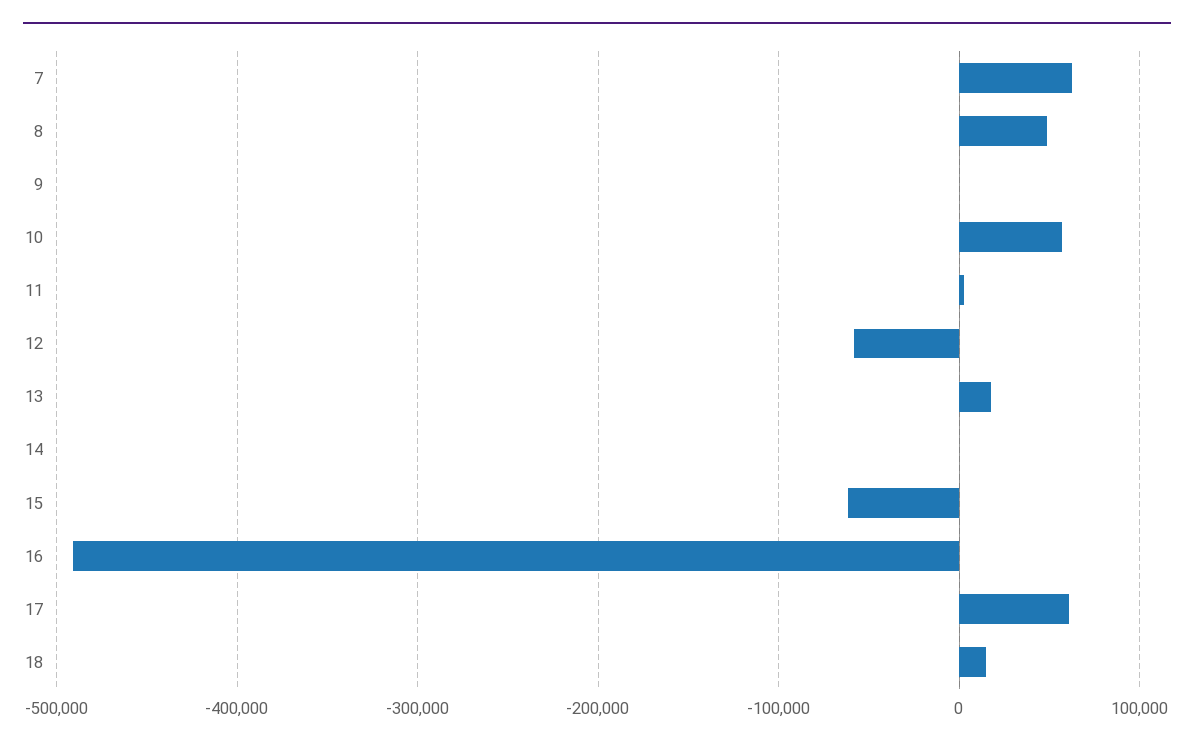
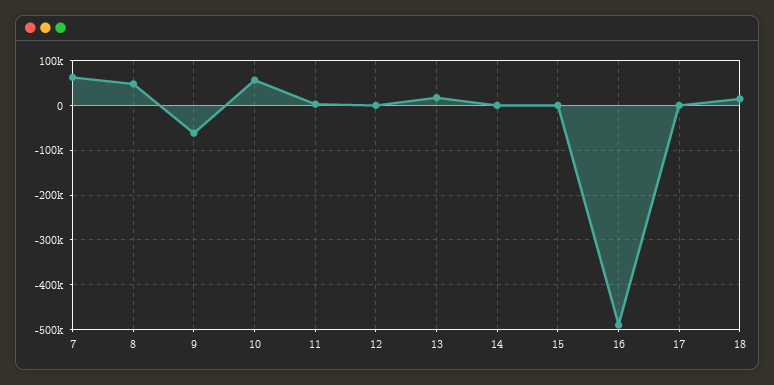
9: 0 -> -60000
12: -60000 -> 0
15: -60000 -> 0
17: 60000 -> 0

